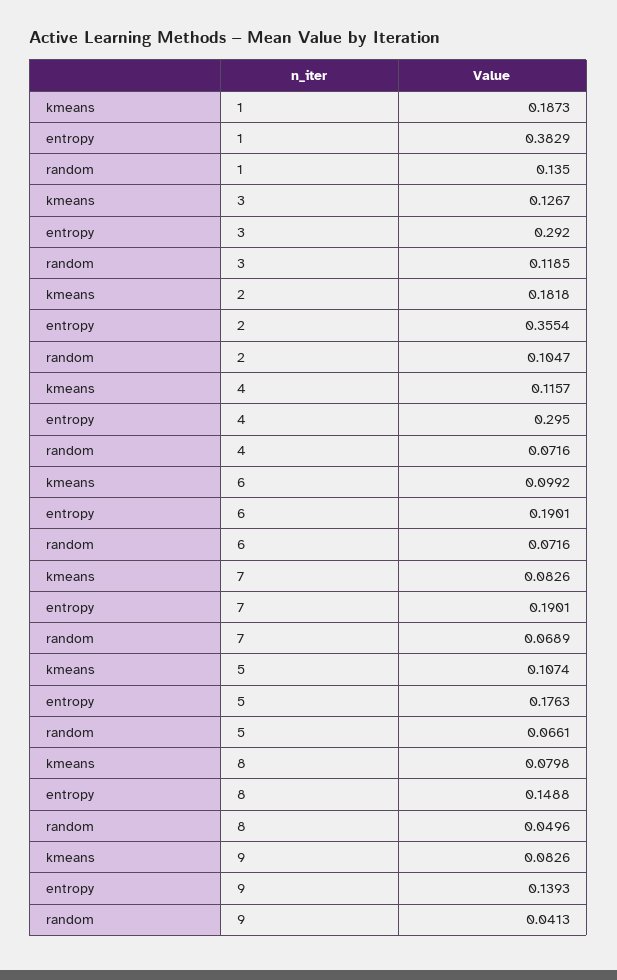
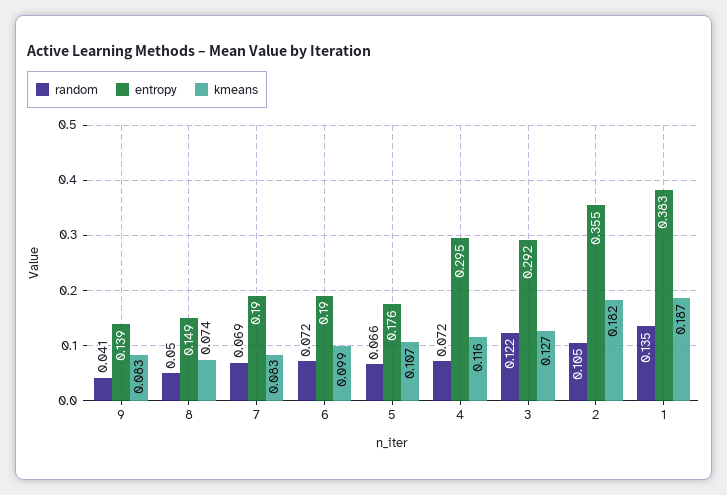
random, 3: 0.1185 -> 0.122
kmeans, 8: 0.0798 -> 0.074

